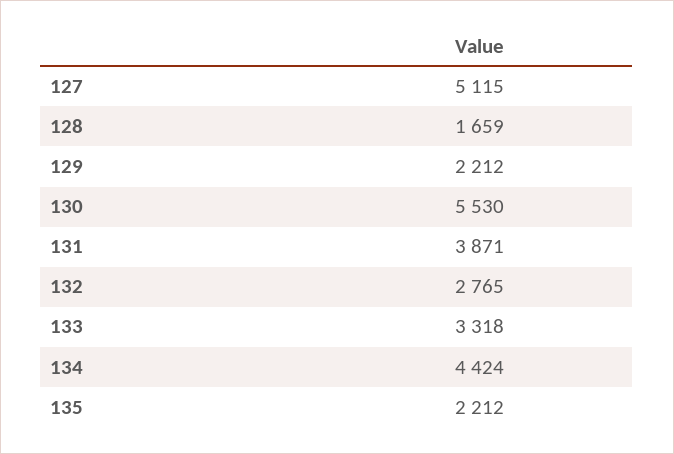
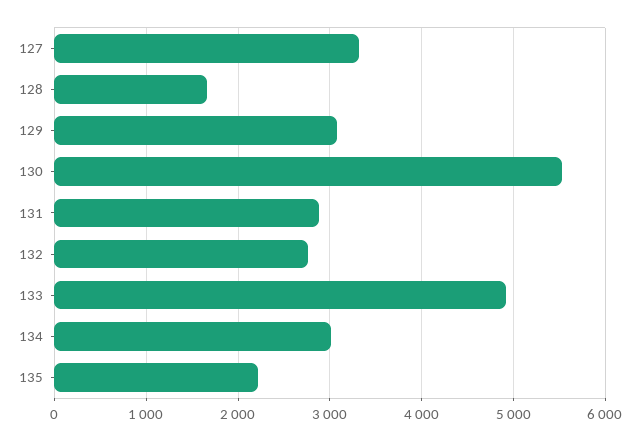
127: 5115 -> 3300
129: 2212 -> 3100
131: 3871 -> 2900
133: 3318 -> 4900
134: 4424 -> 3000

